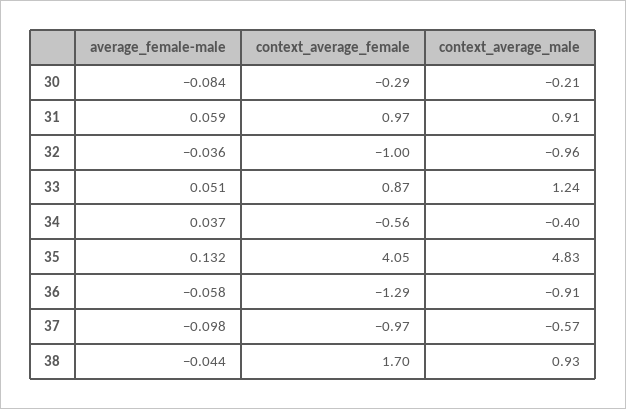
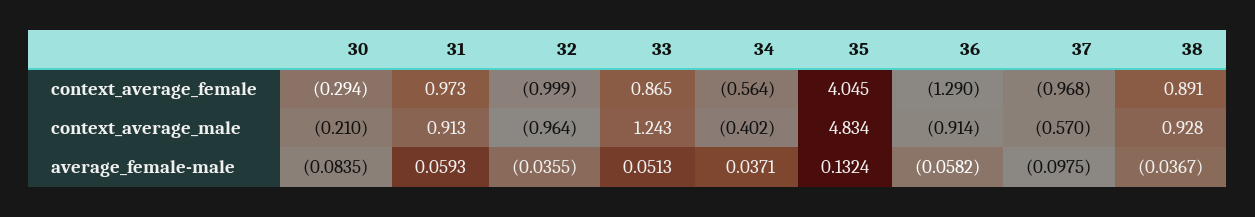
average_female-male, 38: -0.044 -> -0.0367
context_average_female, 38: 1.7 -> 0.891

